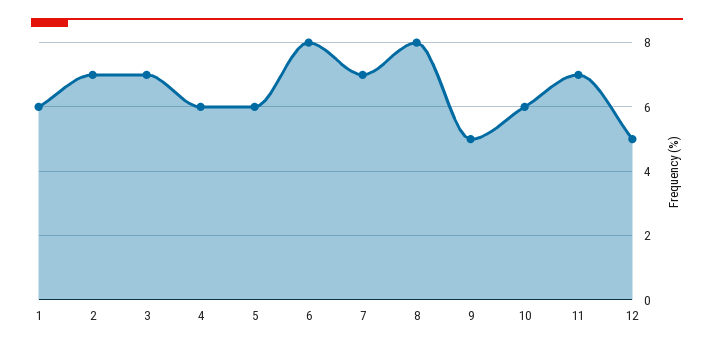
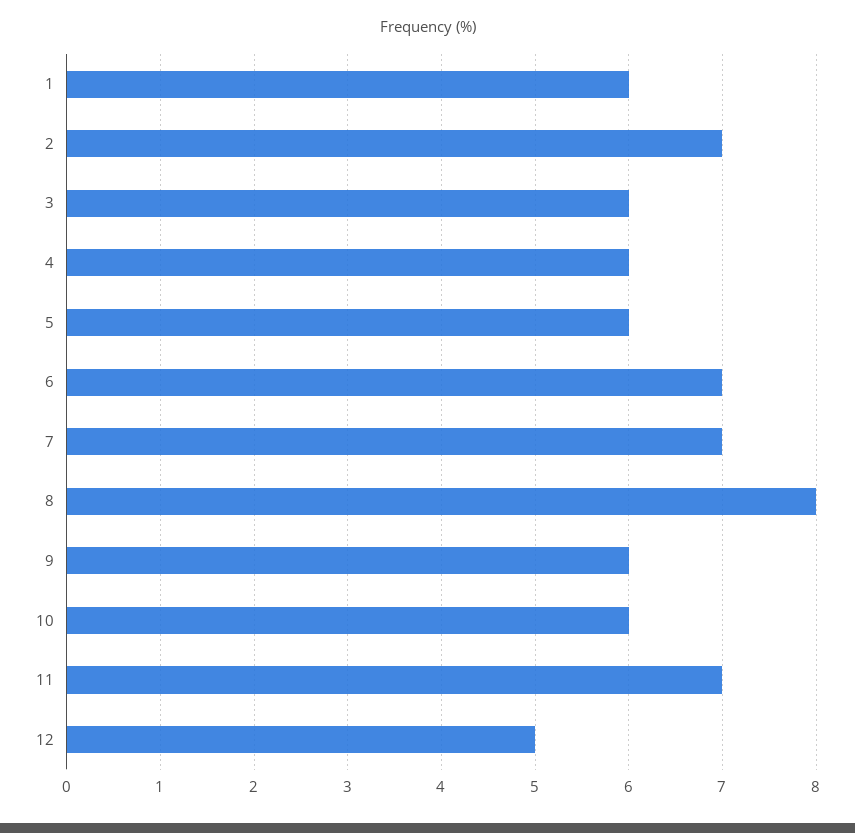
3: 7 -> 6
6: 8 -> 7
9: 5 -> 6

